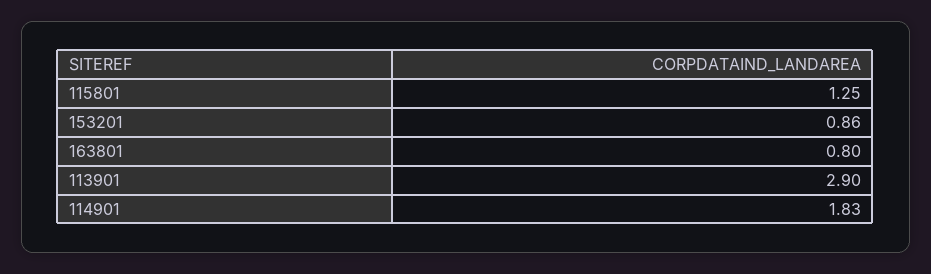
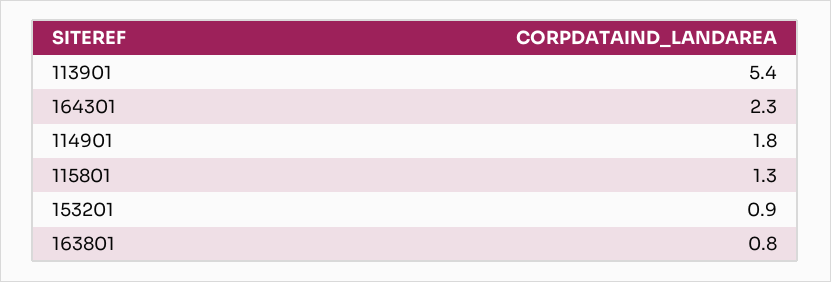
113901: 2.9 -> 5.4
164301: none -> 2.3

